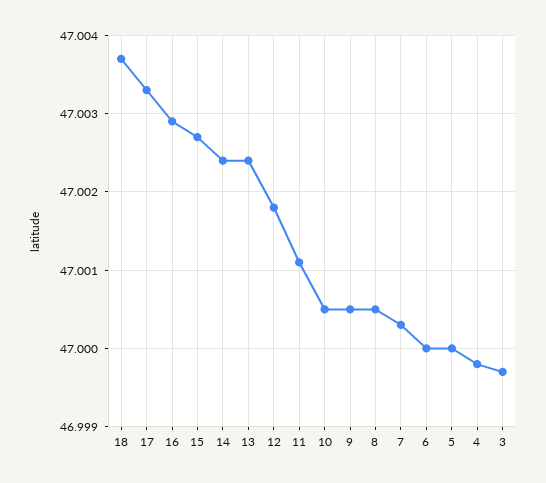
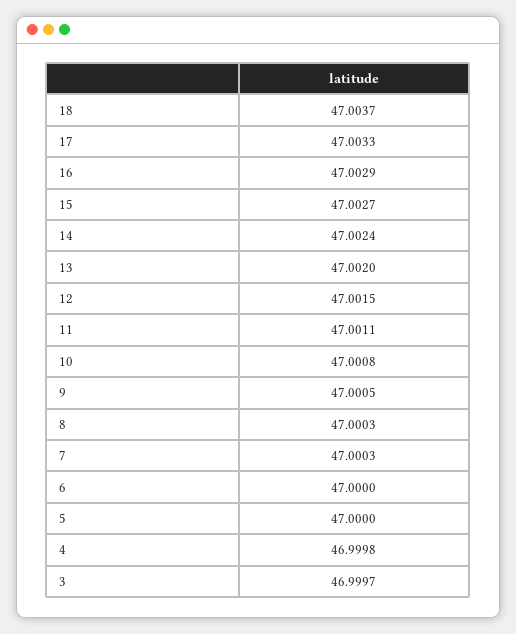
13: 47.0024 -> 47.002
12: 47.0018 -> 47.0015
10: 47.0005 -> 47.0008
8: 47.0005 -> 47.0003

